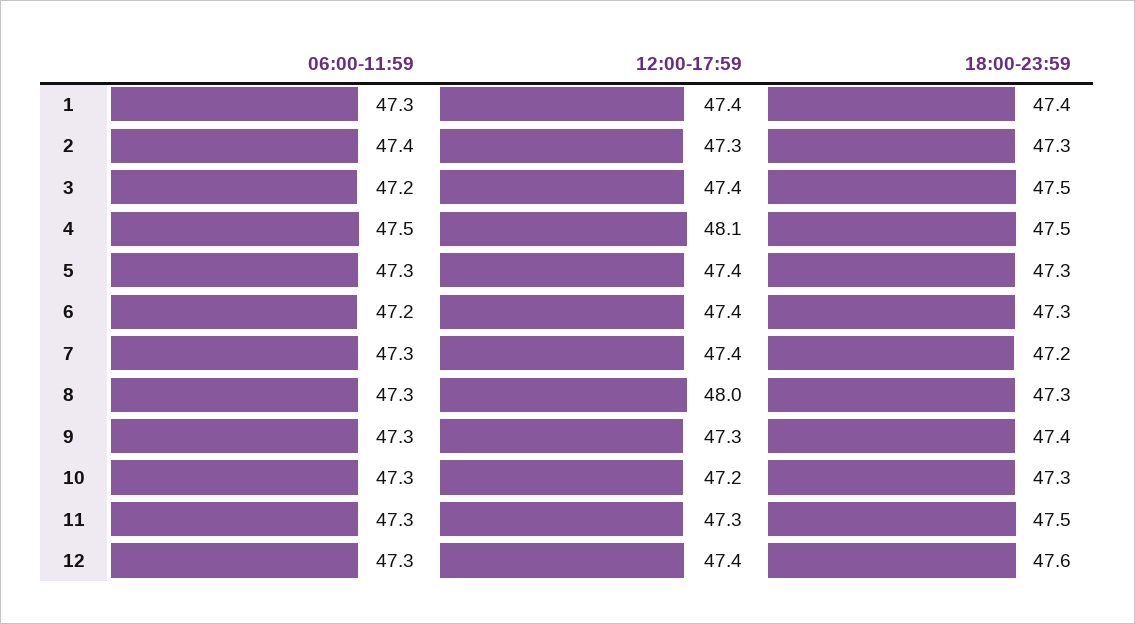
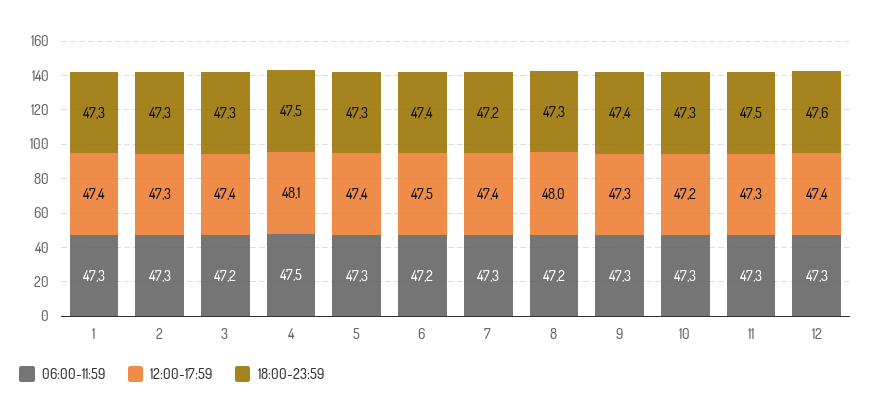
18:00-23:59, 1: 47.4 -> 47.3
06:00-11:59, 2: 47.4 -> 47.3
18:00-23:59, 3: 47.5 -> 47.3
12:00-17:59, 6: 47.4 -> 47.5
18:00-23:59, 6: 47.3 -> 47.4
06:00-11:59, 8: 47.3 -> 47.2

